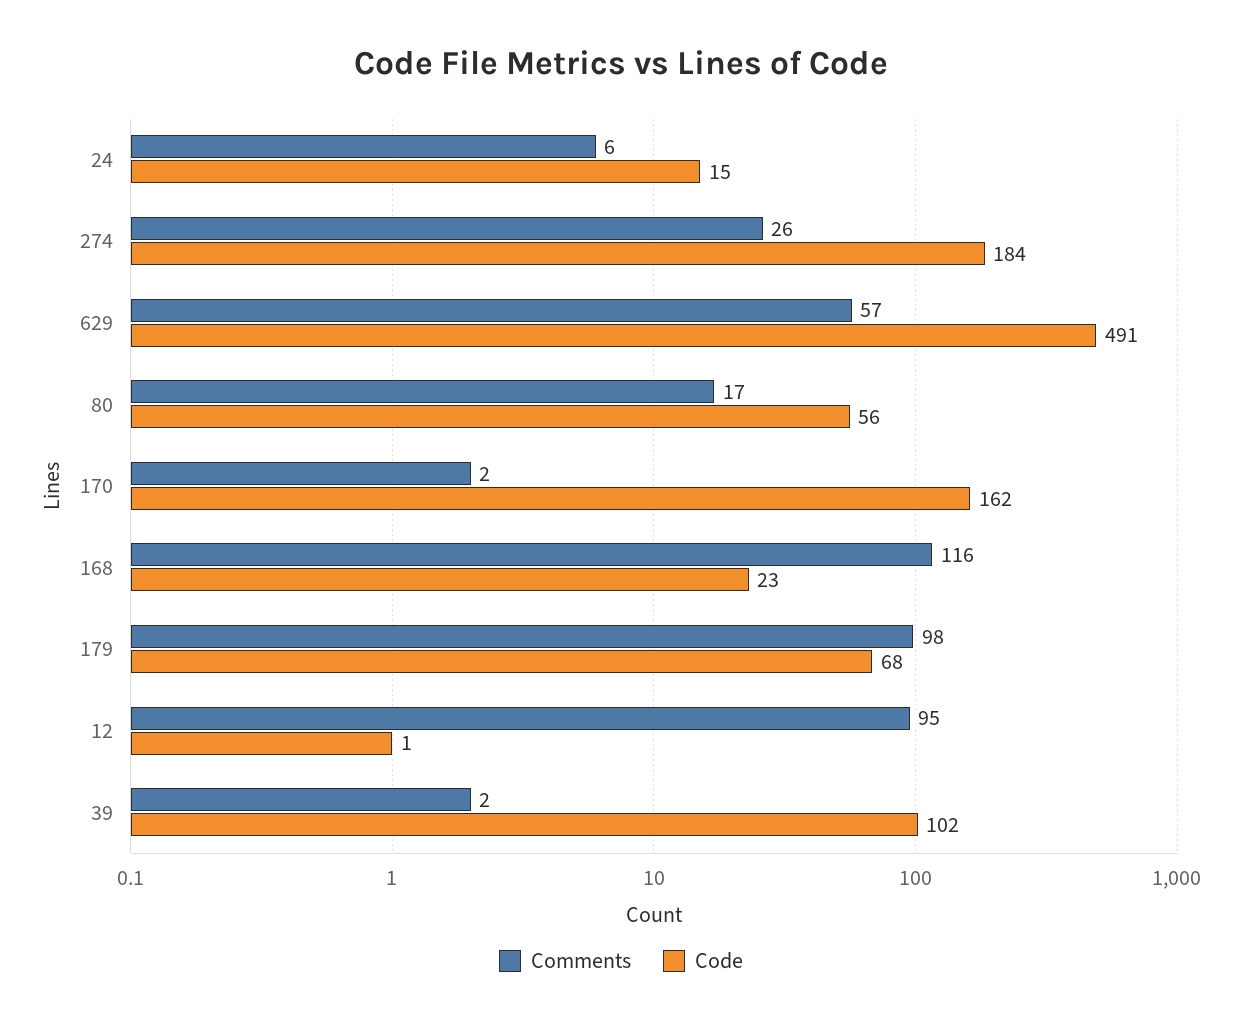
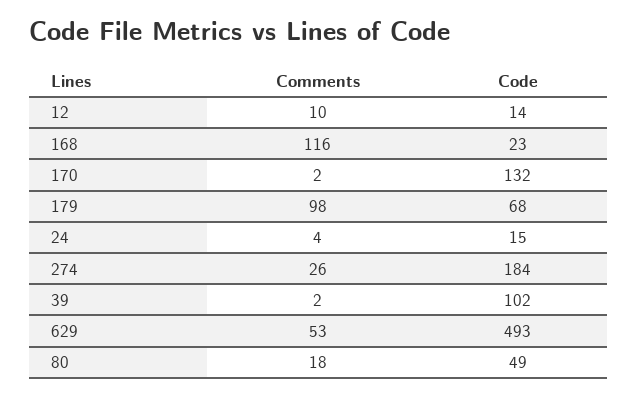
Comments, 24: 6 -> 4
Comments, 629: 57 -> 53
Code, 629: 491 -> 493
Comments, 80: 17 -> 18
Code, 80: 56 -> 49
Code, 170: 162 -> 132
Comments, 12: 95 -> 10
Code, 12: 1 -> 14

